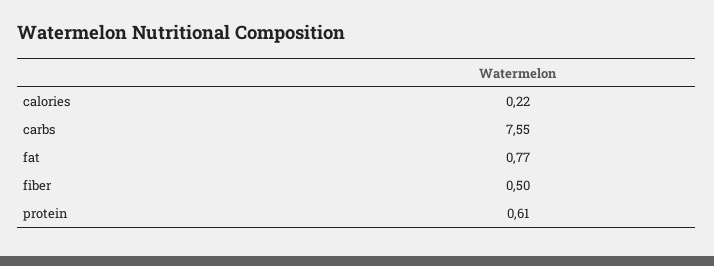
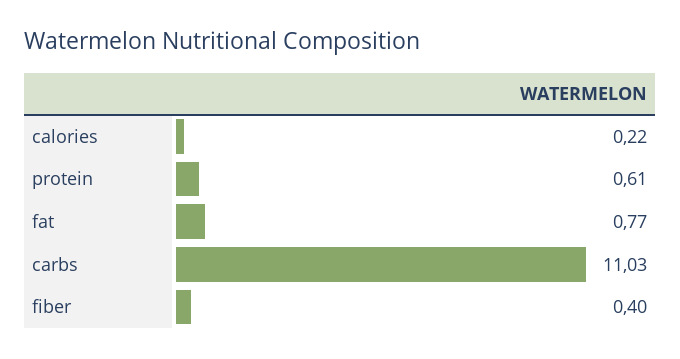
carbs: 7.55 -> 11.03
fiber: 0.5 -> 0.4

